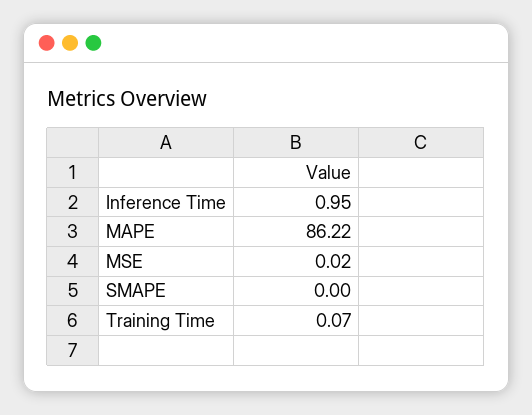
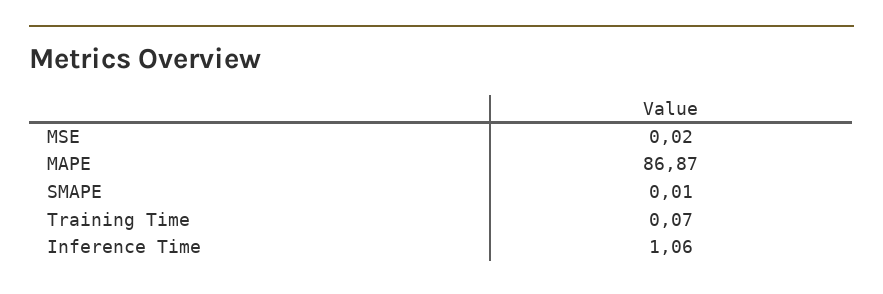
Inference Time: 0.95 -> 1.06
MAPE: 86.22 -> 86.87
SMAPE: 0 -> 0.01

